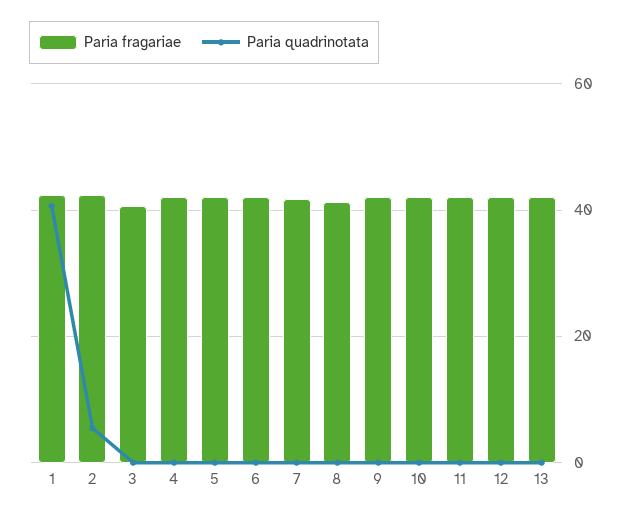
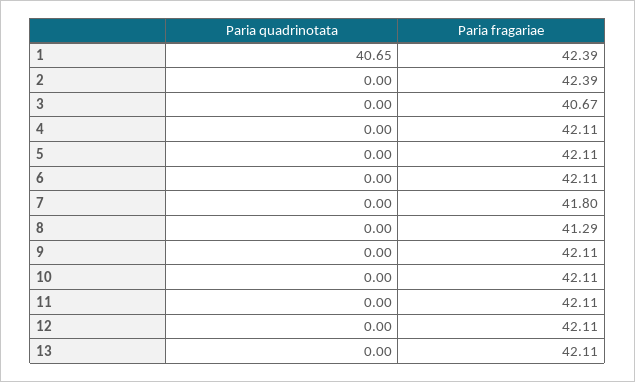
Paria quadrinotata, 2: 6 -> 0

